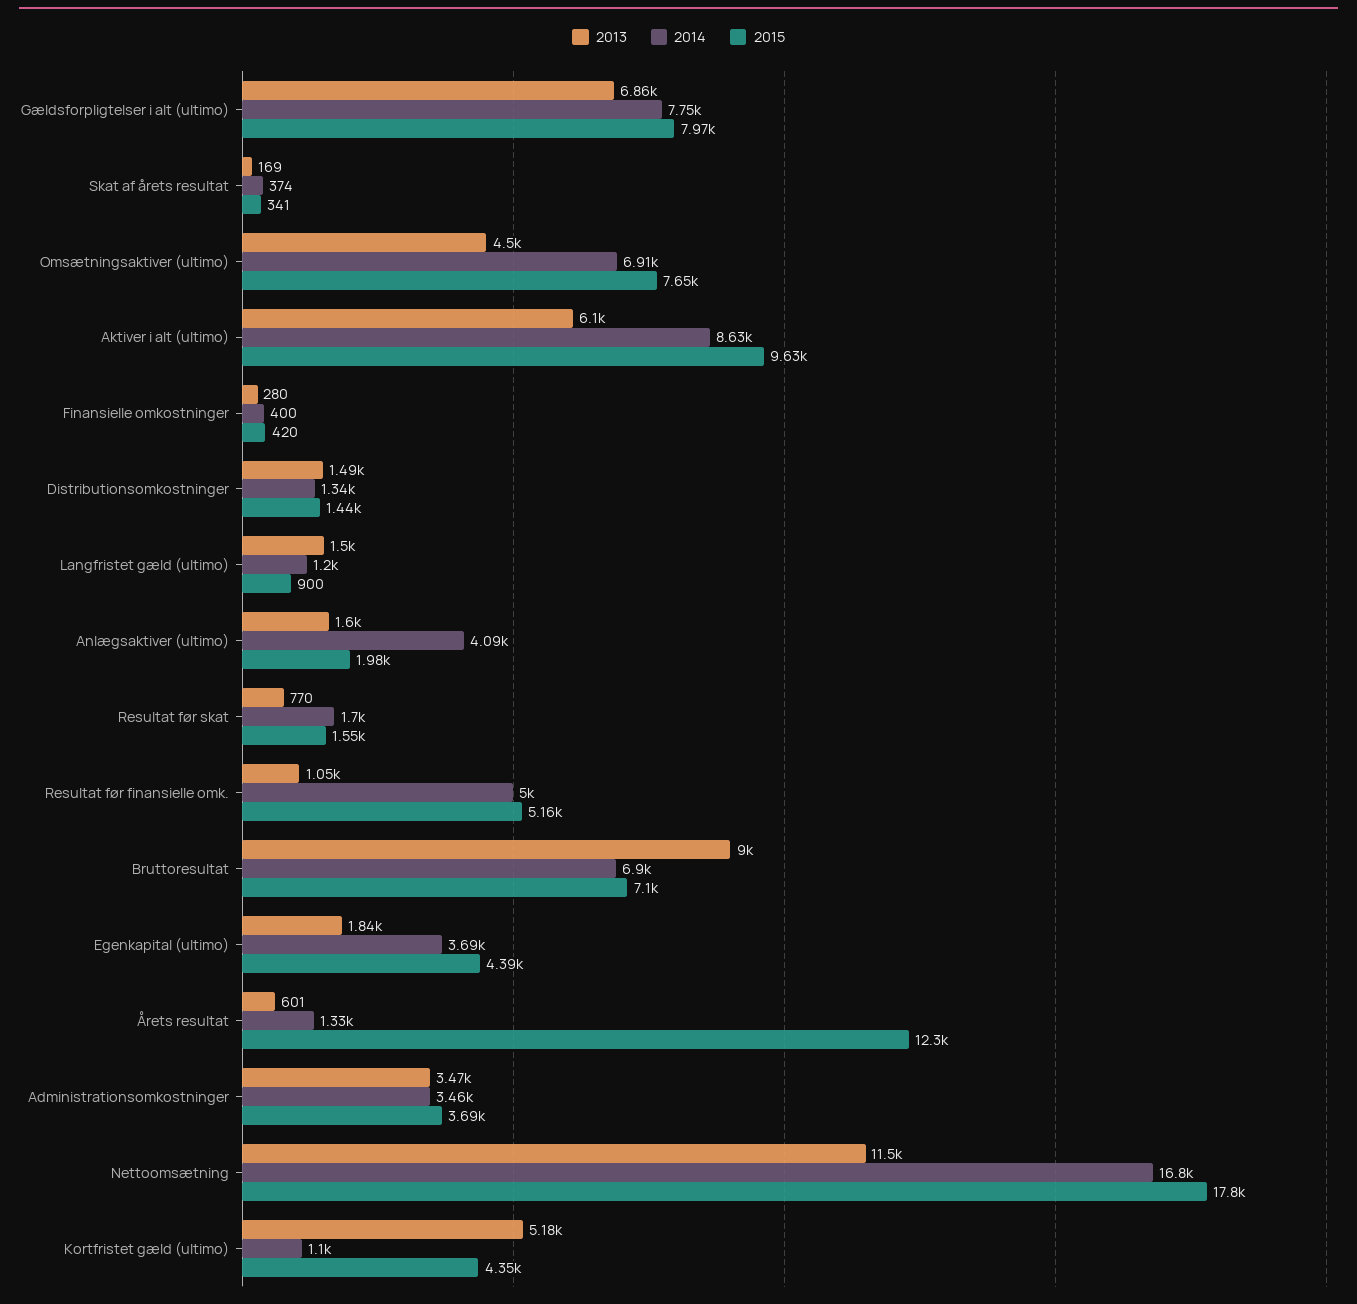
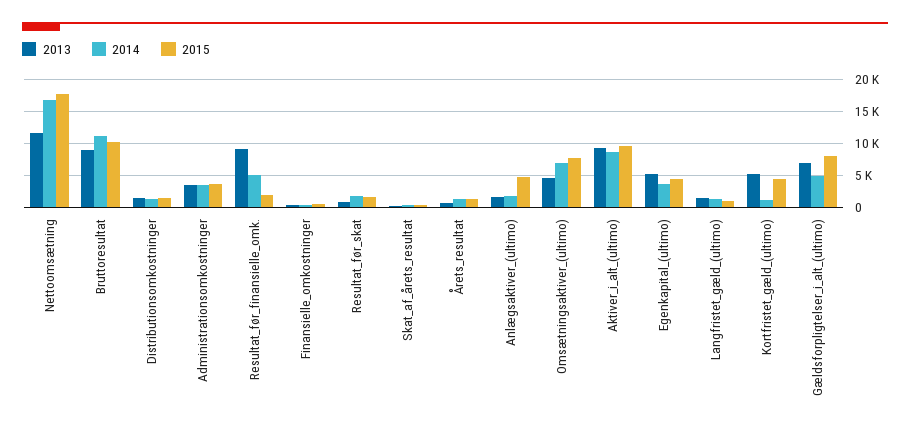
2014, Gældsforpligtelser i alt (ultimo): 7750 -> 5000
2013, Aktiver i alt (ultimo): 6100 -> 9000
2014, Anlægsaktiver (ultimo): 4090 -> 2000
2015, Anlægsaktiver (ultimo): 1980 -> 5000
2013, Resultat før finansielle omk.: 1050 -> 9000
2015, Resultat før finansielle omk.: 5160 -> 2000
2014, Bruttoresultat: 6900 -> 11000
2015, Bruttoresultat: 7100 -> 10000
2013, Egenkapital (ultimo): 1840 -> 5000
2015, Årets resultat: 12300 -> 1000

